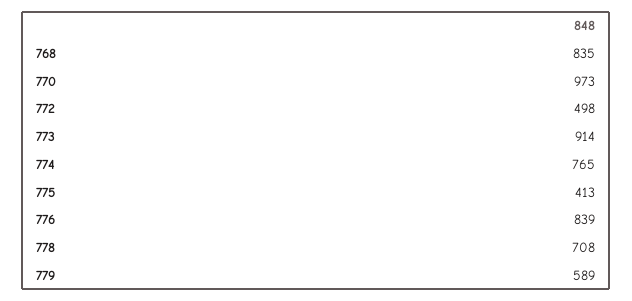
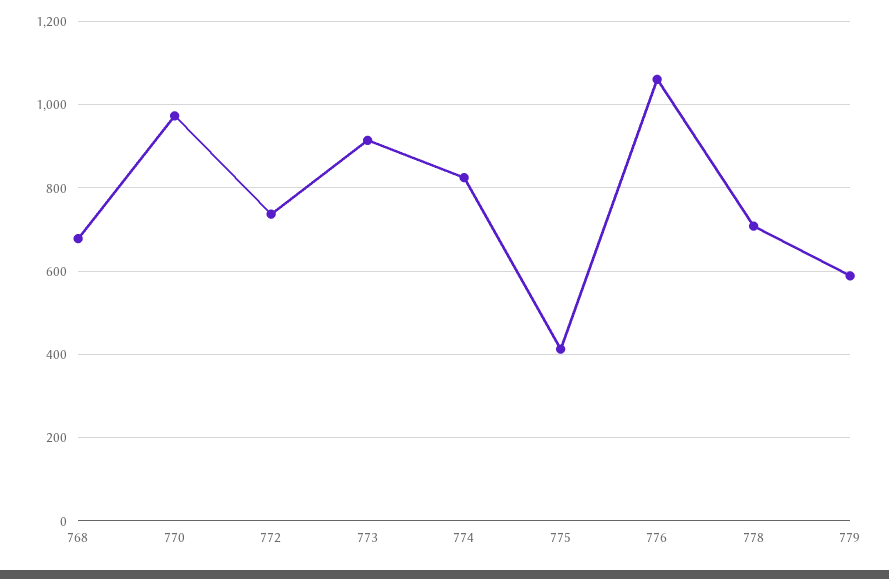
768: 835 -> 680
772: 498 -> 740
774: 765 -> 820
776: 839 -> 1060

